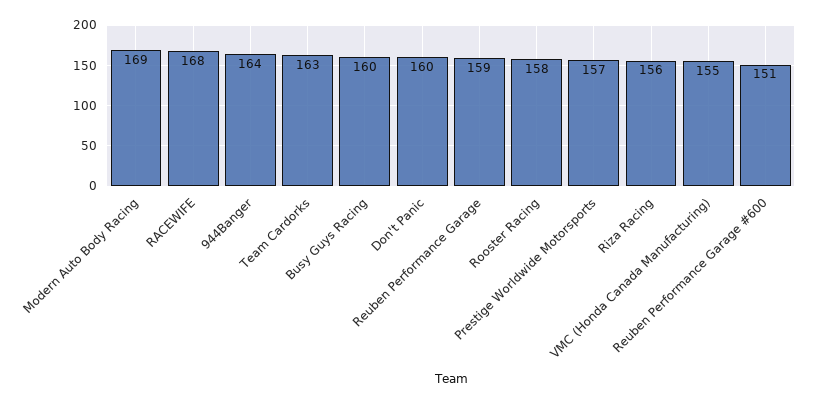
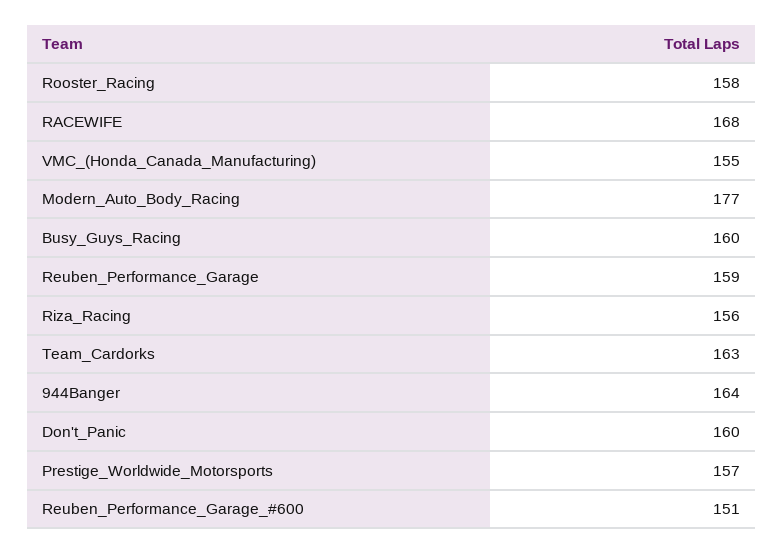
Modern Auto Body Racing: 169 -> 177

